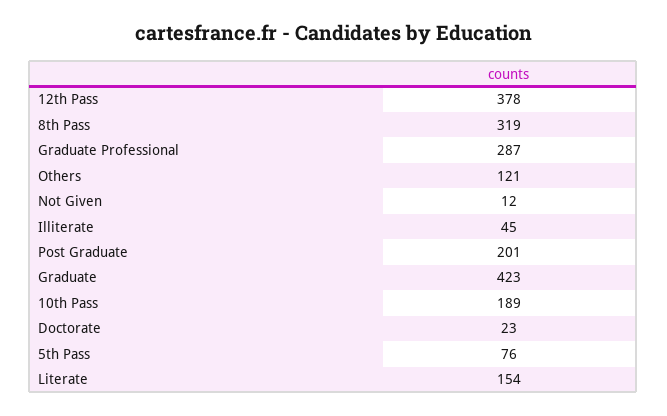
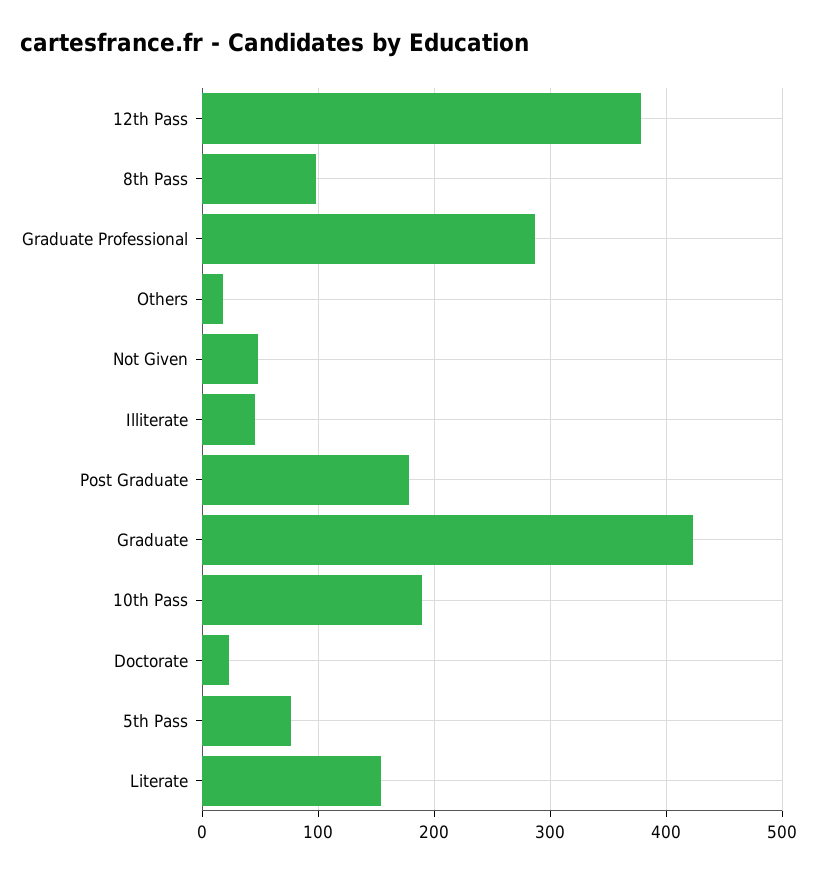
8th Pass: 319 -> 100
Others: 121 -> 20
Not Given: 12 -> 50
Post Graduate: 201 -> 180

